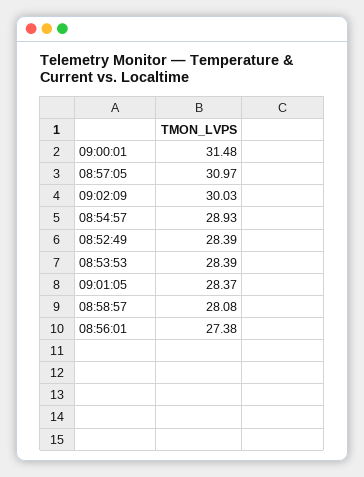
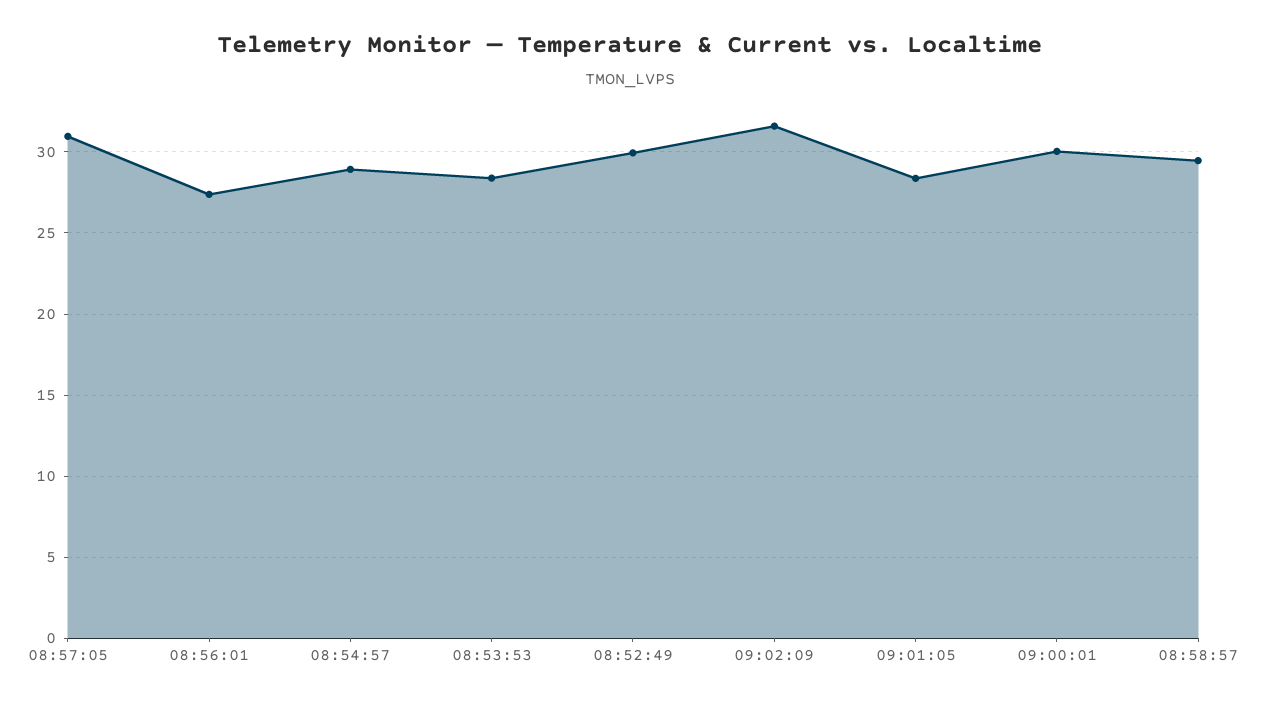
09:00:01: 31.48 -> 30
09:02:09: 30.03 -> 31.5
08:52:49: 28.39 -> 30
08:58:57: 28.08 -> 29.5

